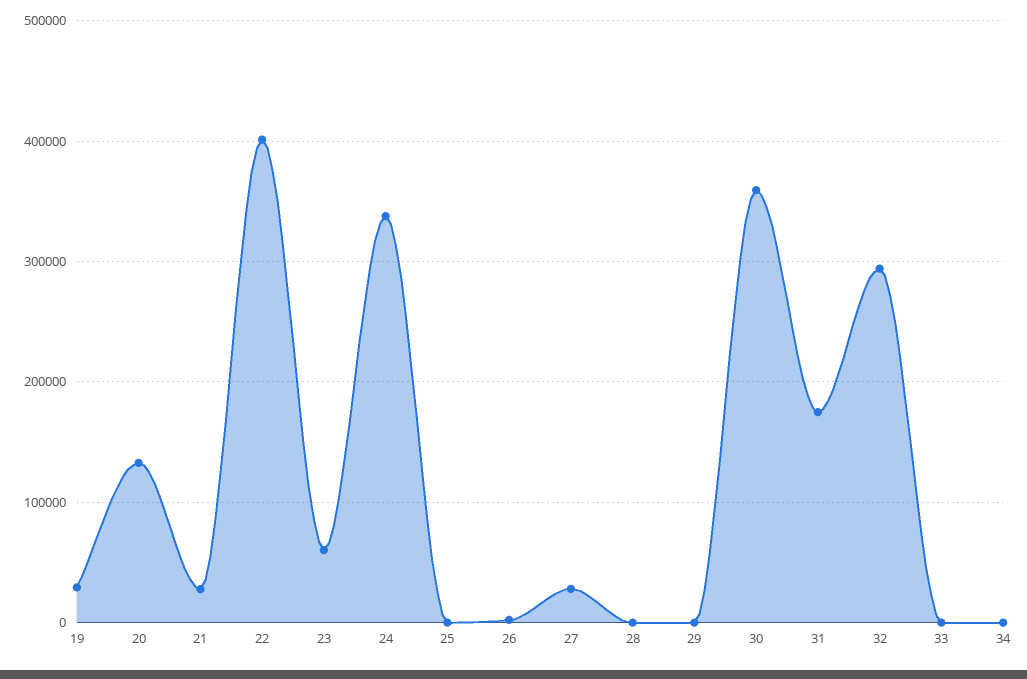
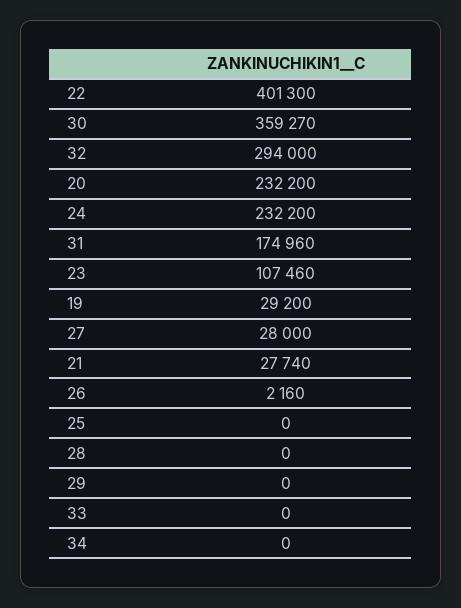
20: 130000 -> 232200
23: 60000 -> 107460
24: 340000 -> 232200

